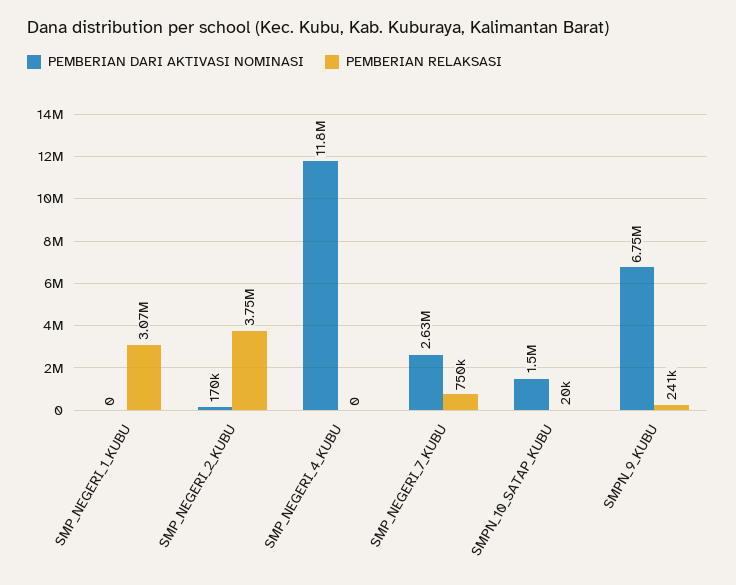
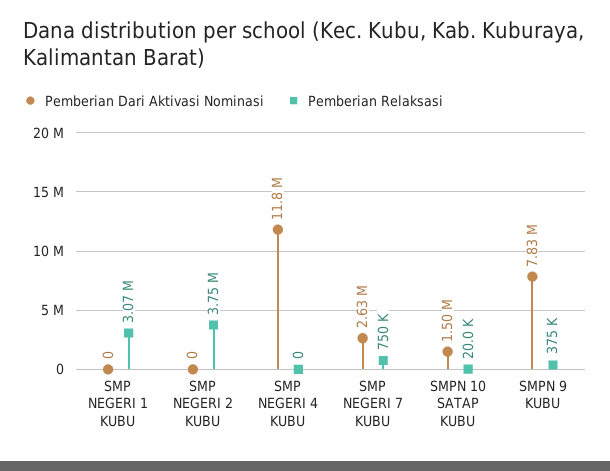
PEMBERIAN DARI AKTIVASI NOMINASI, SMP_NEGERI_2_KUBU: 170000 -> 0
PEMBERIAN DARI AKTIVASI NOMINASI, SMPN_9_KUBU: 6750000 -> 7830000
PEMBERIAN RELAKSASI, SMPN_9_KUBU: 241000 -> 375000

